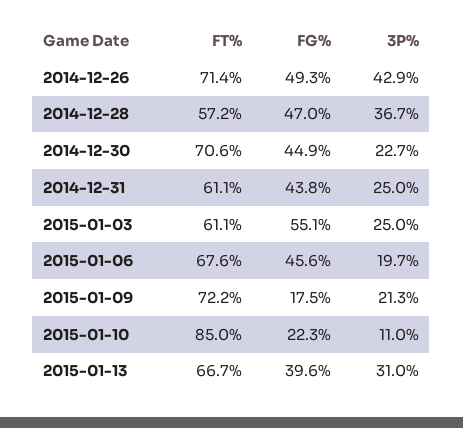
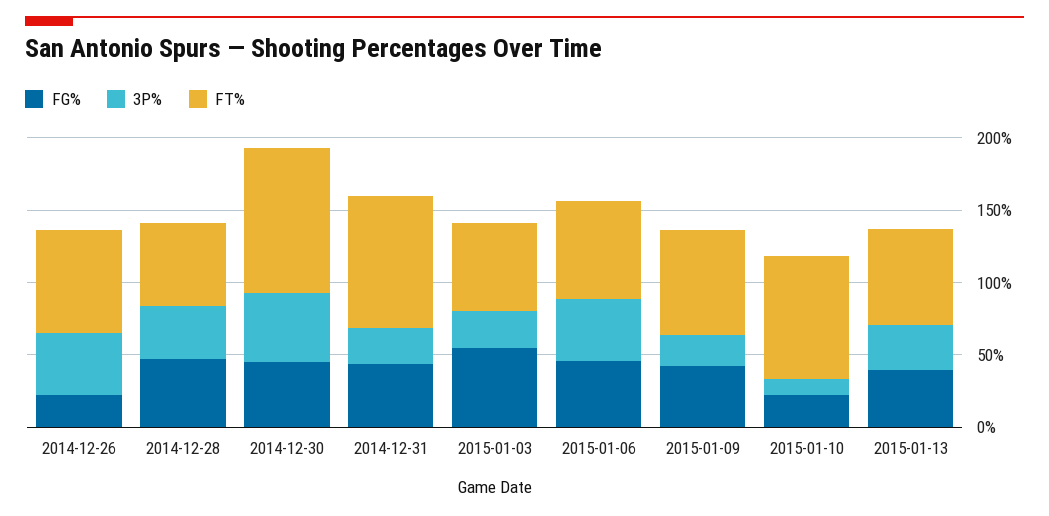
FG%, 2014-12-26: 49.3 -> 20
FT%, 2014-12-30: 70.6 -> 100
3P%, 2014-12-30: 22.7 -> 50
FT%, 2014-12-31: 61.1 -> 90
3P%, 2015-01-06: 19.7 -> 40
FG%, 2015-01-09: 17.5 -> 40

